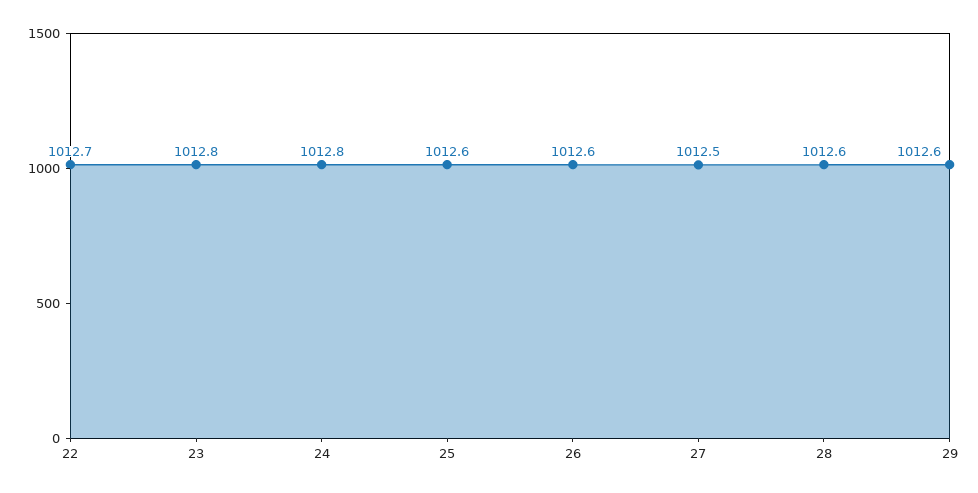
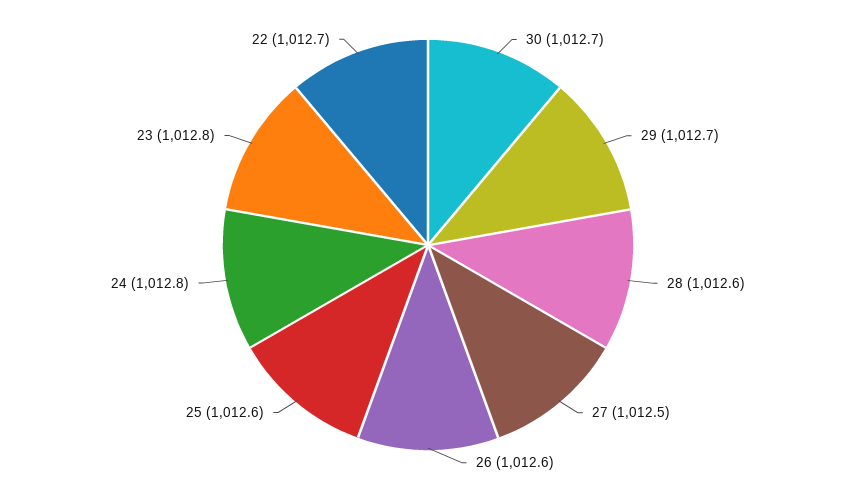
29: 1012.6 -> 1012.7
30: none -> 1012.7

